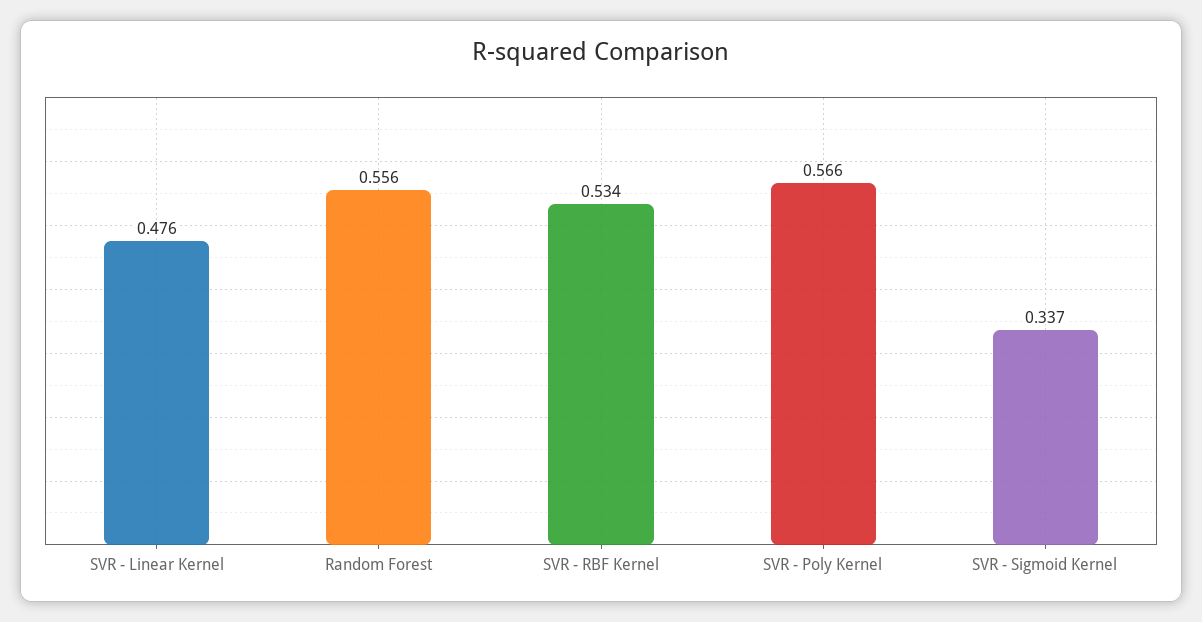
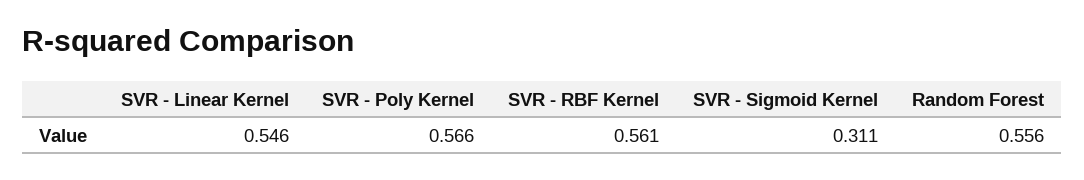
SVR - Linear Kernel: 0.476 -> 0.546
SVR - RBF Kernel: 0.534 -> 0.561
SVR - Sigmoid Kernel: 0.337 -> 0.311

